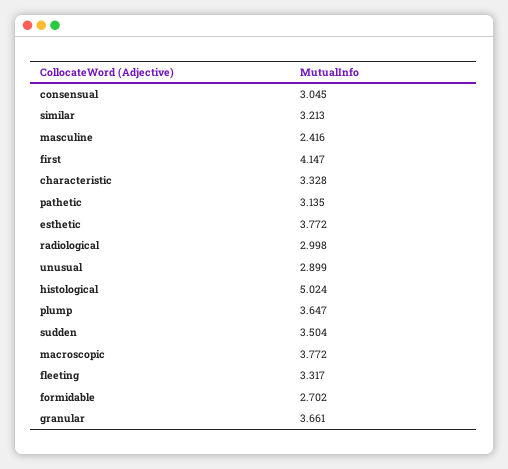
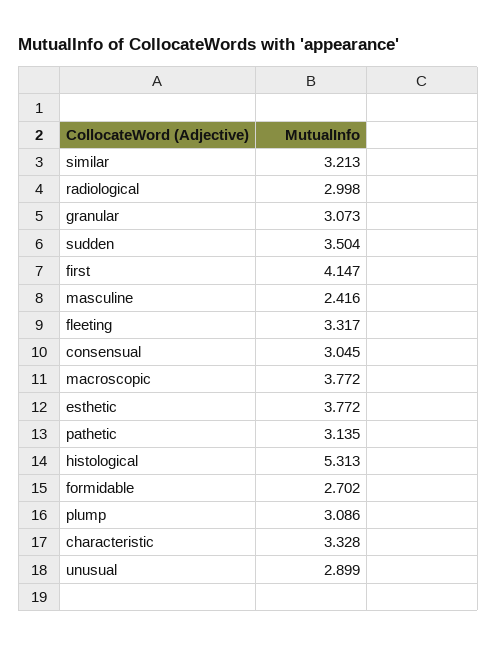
histological: 5.024 -> 5.313
plump: 3.647 -> 3.086
granular: 3.661 -> 3.073

